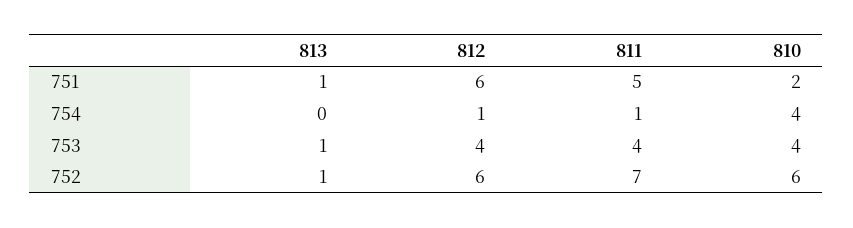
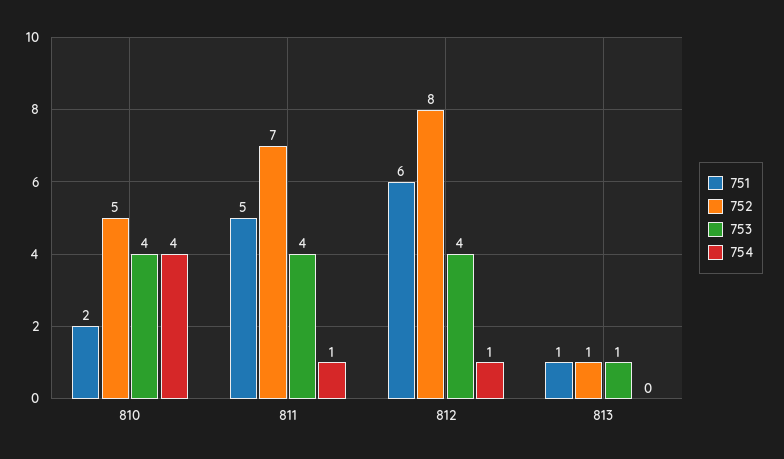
752, 812: 6 -> 8
752, 810: 6 -> 5

